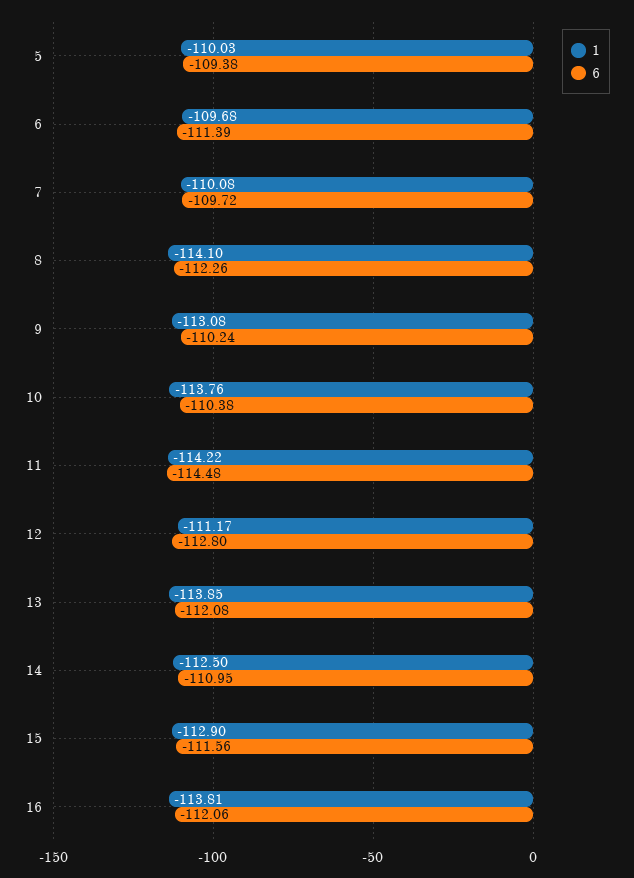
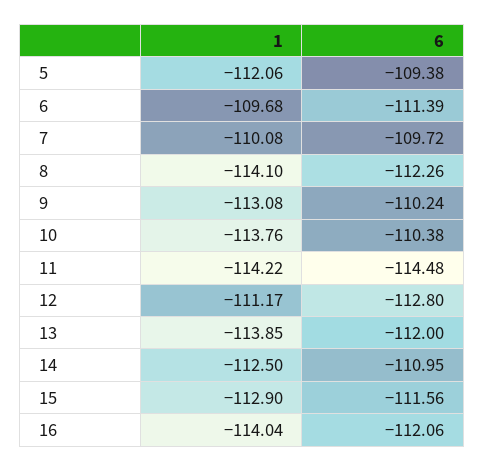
1, 5: -110.03 -> -112.06
6, 13: -112.08 -> -112
1, 16: -113.81 -> -114.04

